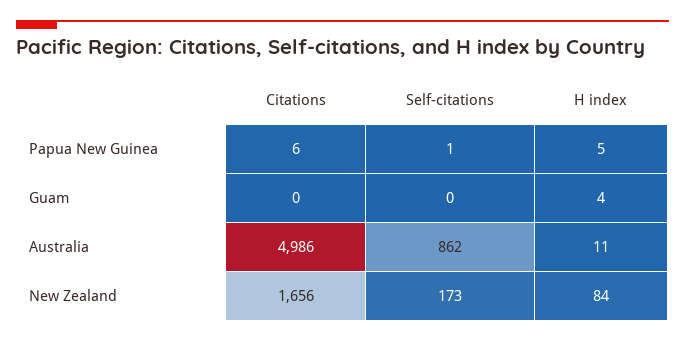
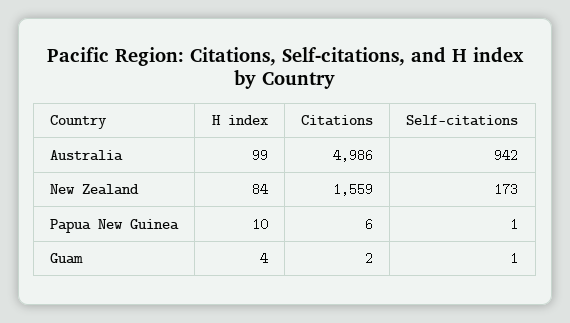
H index, Papua New Guinea: 5 -> 10
Citations, Guam: 0 -> 2
Self-citations, Guam: 0 -> 1
Self-citations, Australia: 862 -> 942
H index, Australia: 11 -> 99
Citations, New Zealand: 1656 -> 1559

